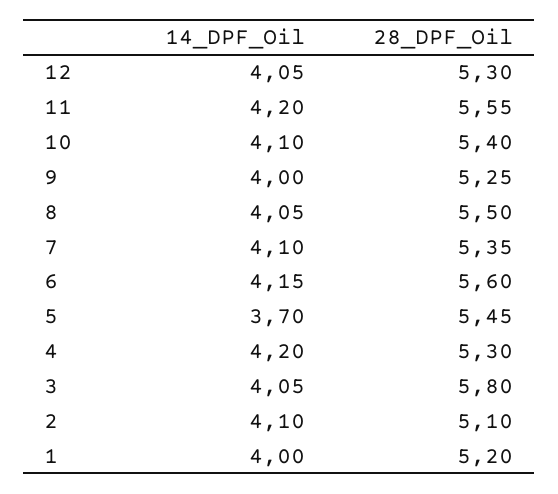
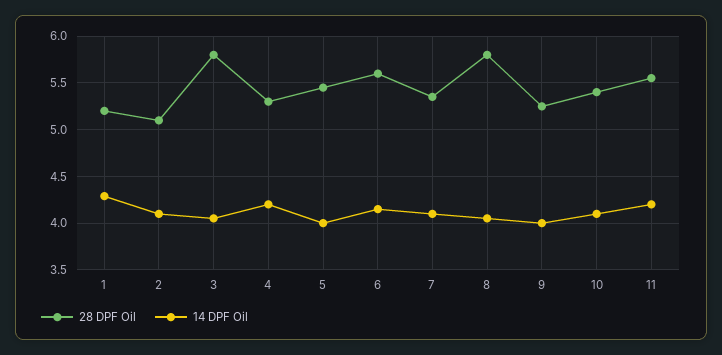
14_DPF_Oil, 12: 4.05 -> none
28_DPF_Oil, 12: 5.3 -> none
28_DPF_Oil, 8: 5.5 -> 5.8
14_DPF_Oil, 5: 3.7 -> 4
14_DPF_Oil, 1: 4 -> 4.3

